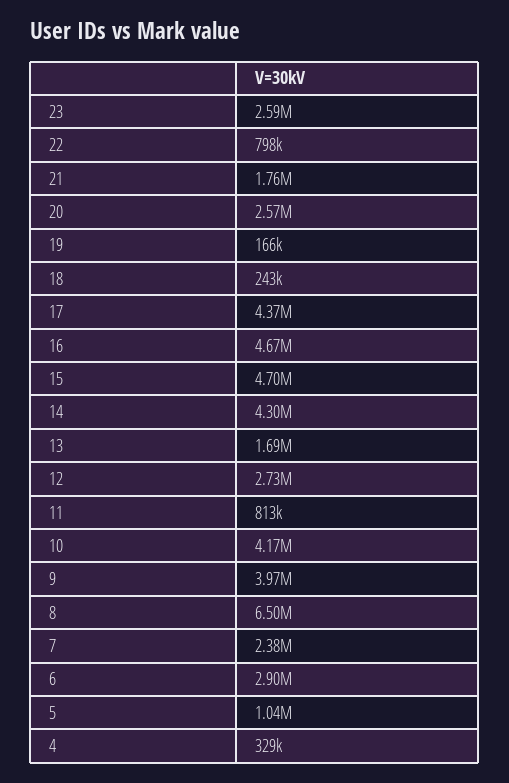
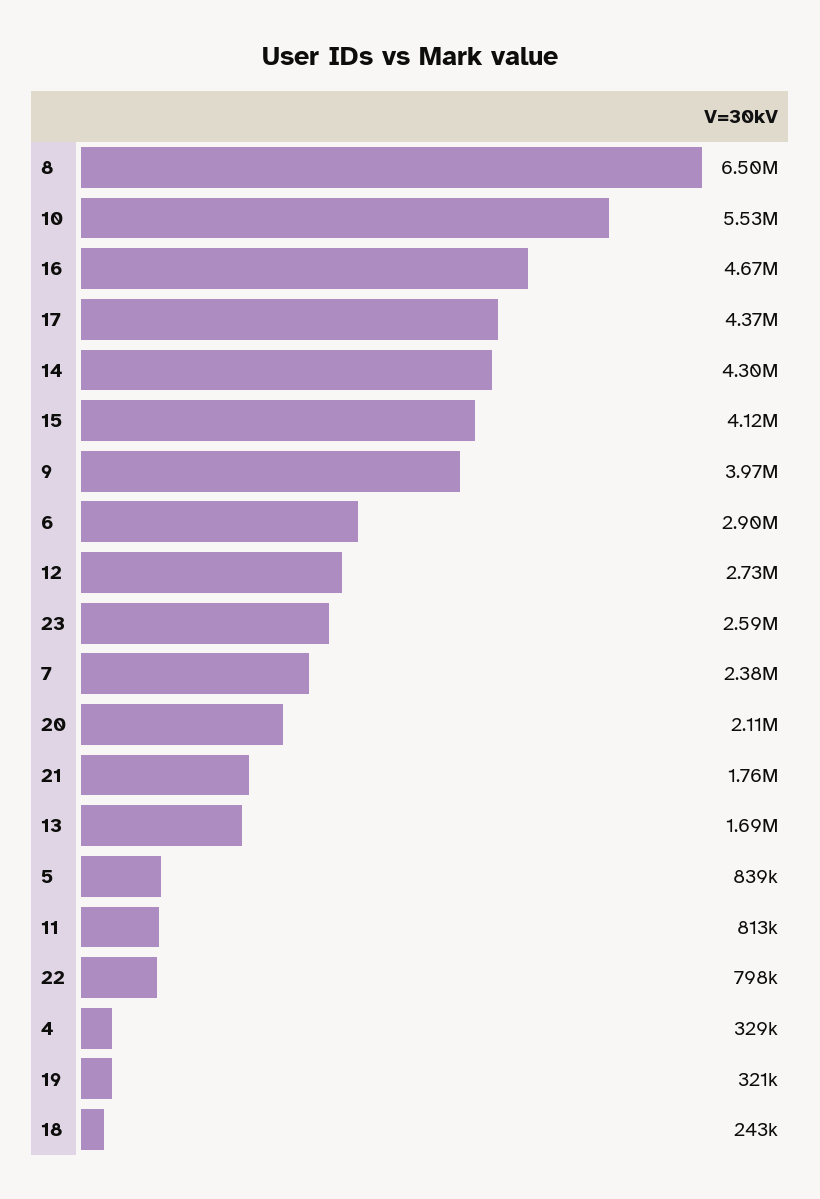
20: 2570000 -> 2110000
19: 166000 -> 321000
15: 4700000 -> 4120000
10: 4170000 -> 5530000
5: 1040000 -> 839000

